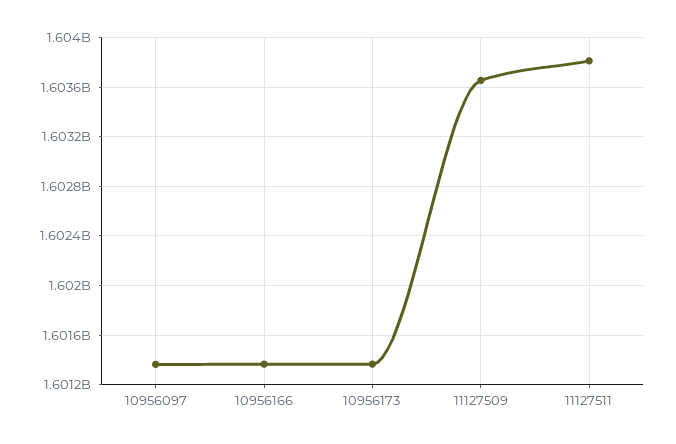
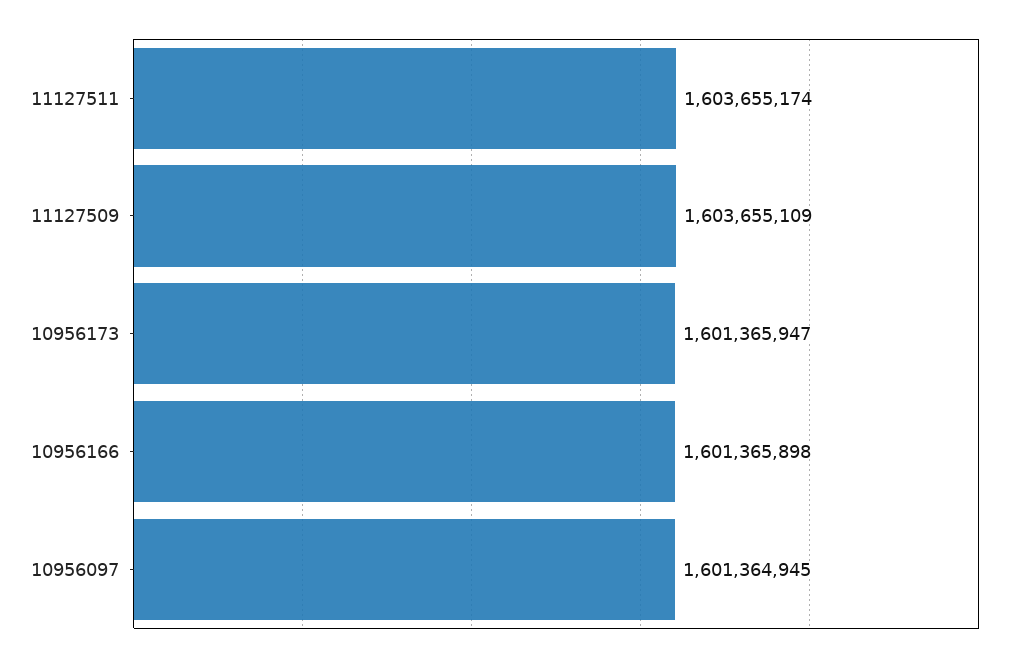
11127511: 1603800000 -> 1603655174

